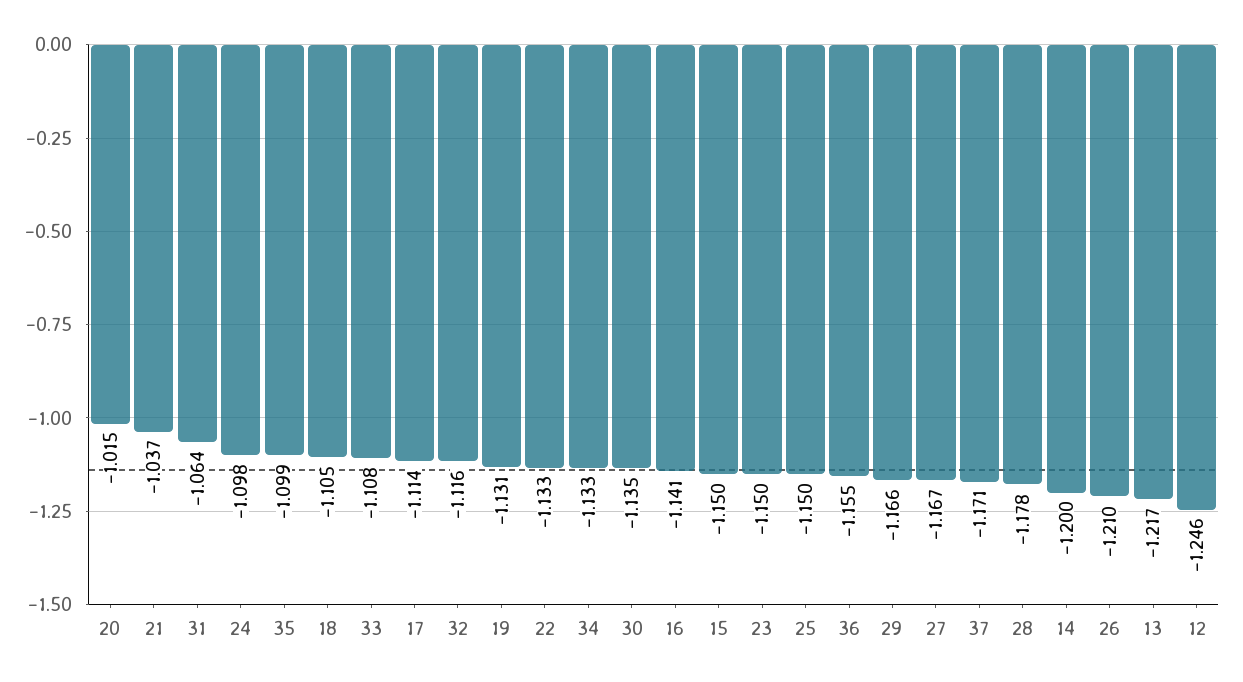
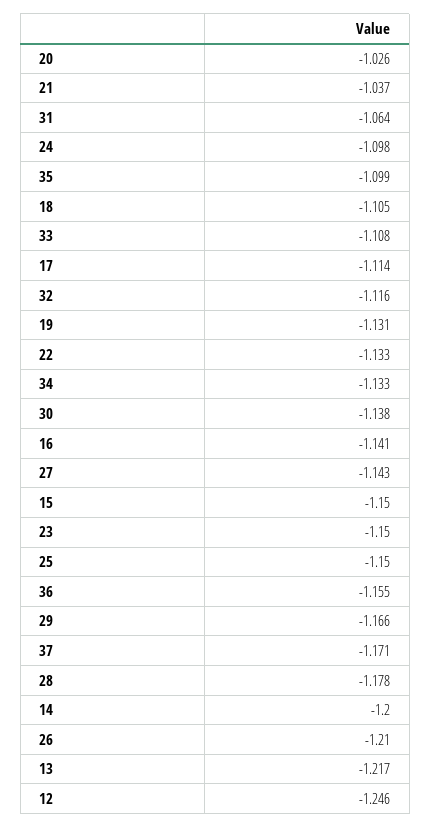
20: -1.015 -> -1.026
30: -1.135 -> -1.138
27: -1.167 -> -1.143

